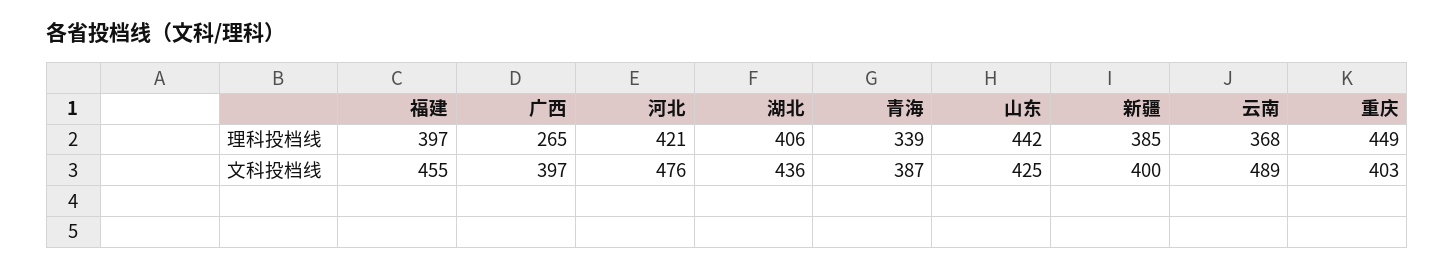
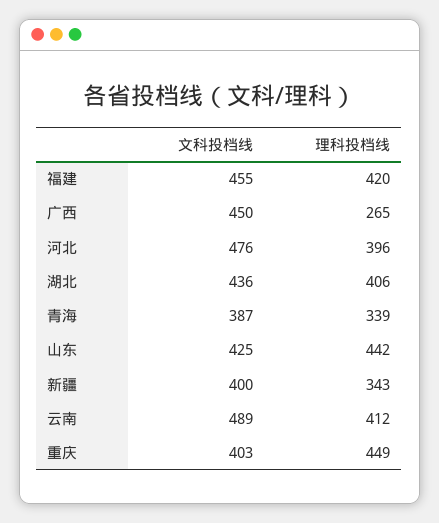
福建, 理科投档线: 397 -> 420
河北, 理科投档线: 421 -> 396
新疆, 理科投档线: 385 -> 343
云南, 理科投档线: 368 -> 412
广西, 文科投档线: 397 -> 450

